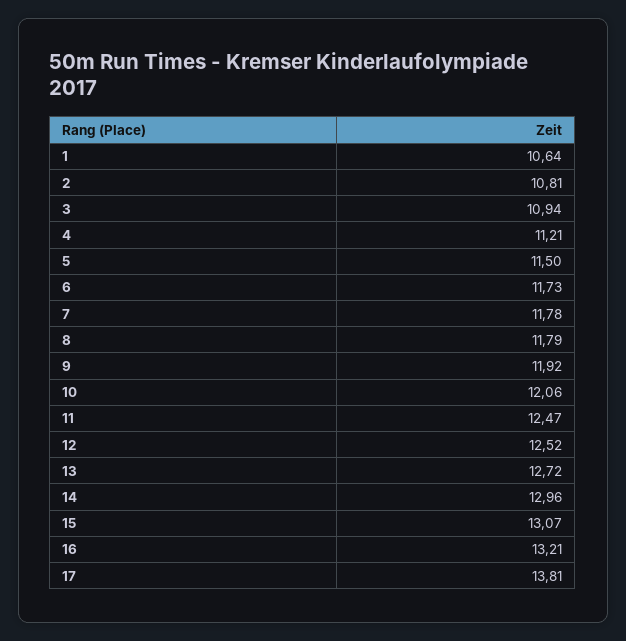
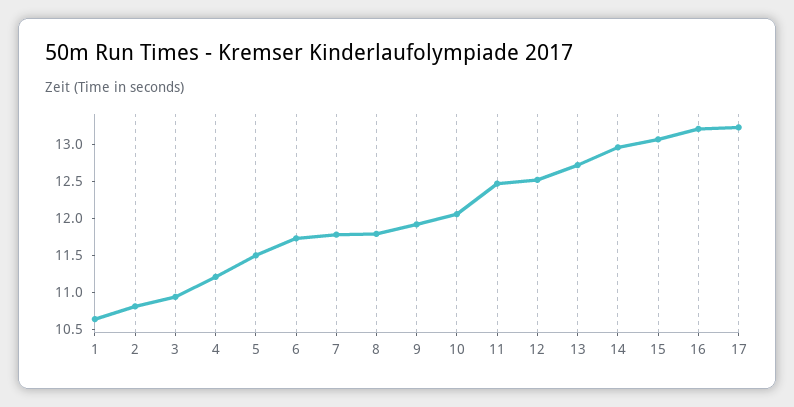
17: 13.81 -> 13.25

